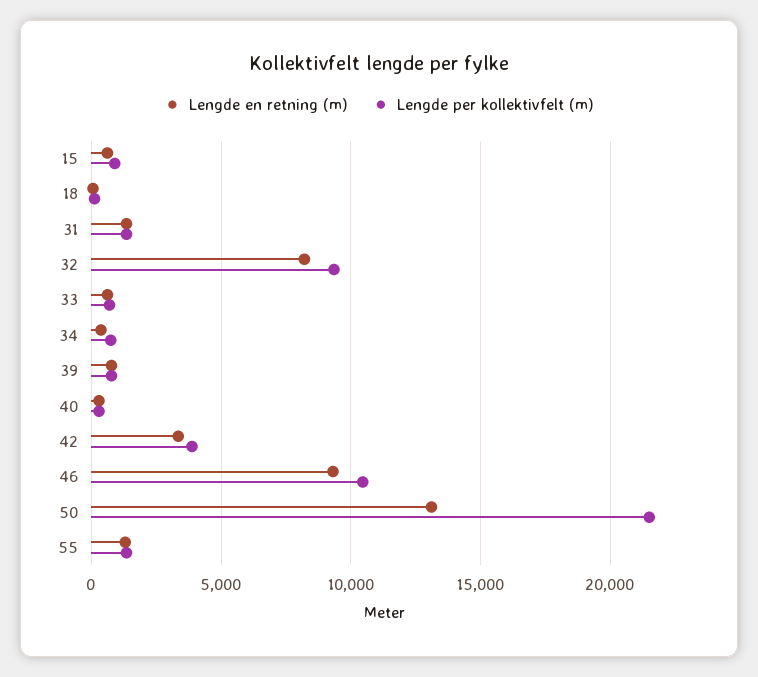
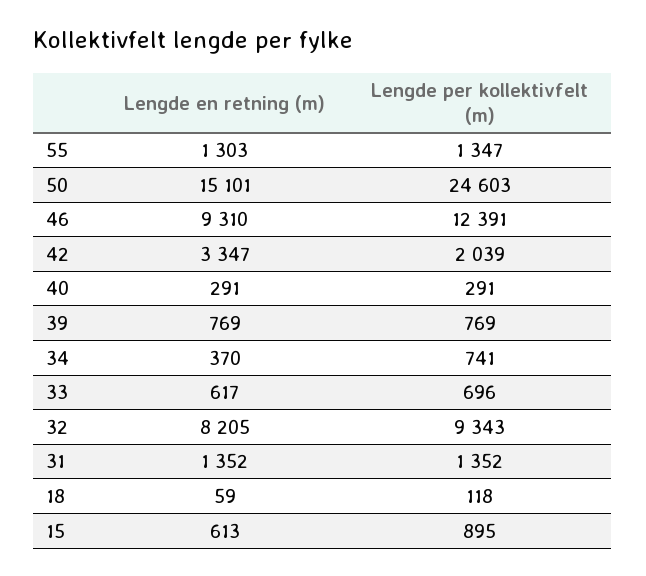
Lengde per kollektivfelt (m), 42: 4000 -> 2039
Lengde per kollektivfelt (m), 46: 10500 -> 12391
Lengde en retning (m), 50: 13000 -> 15101
Lengde per kollektivfelt (m), 50: 21500 -> 24603

